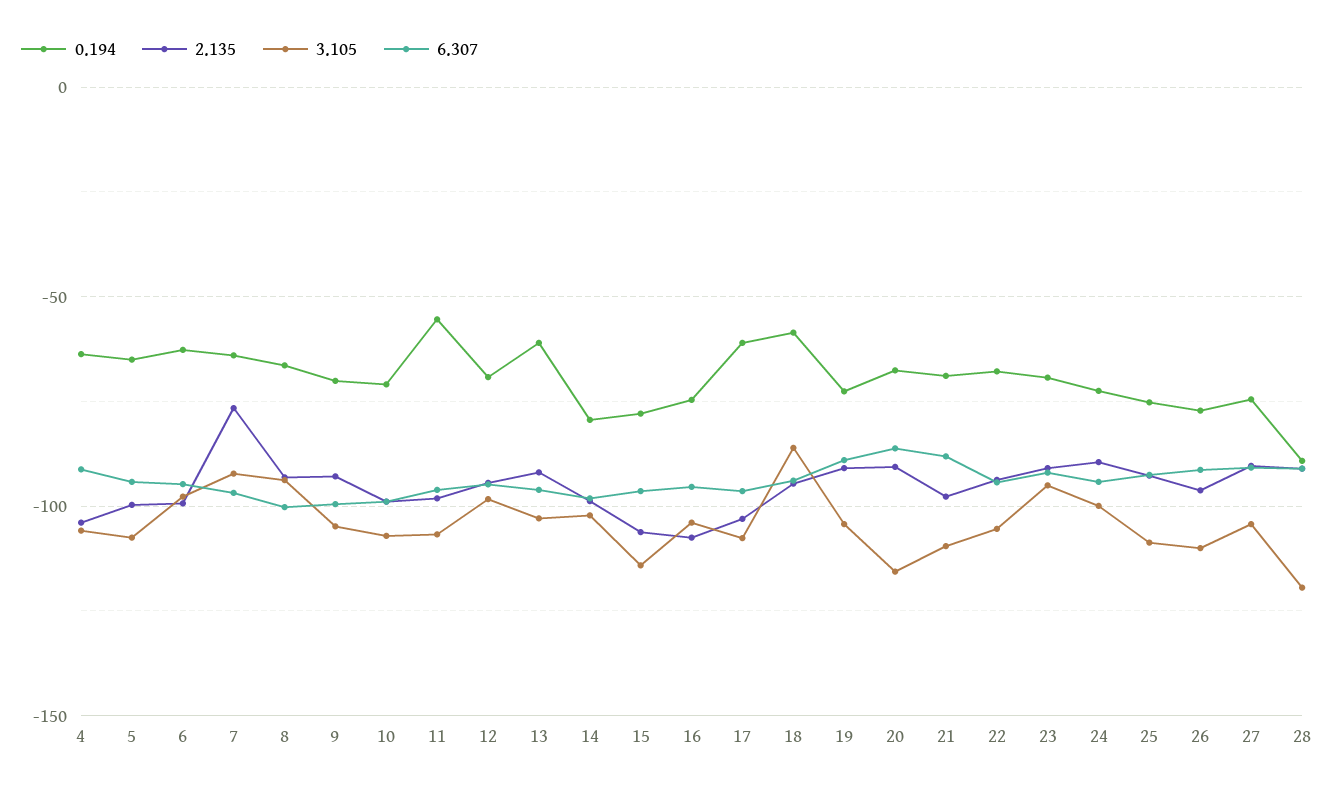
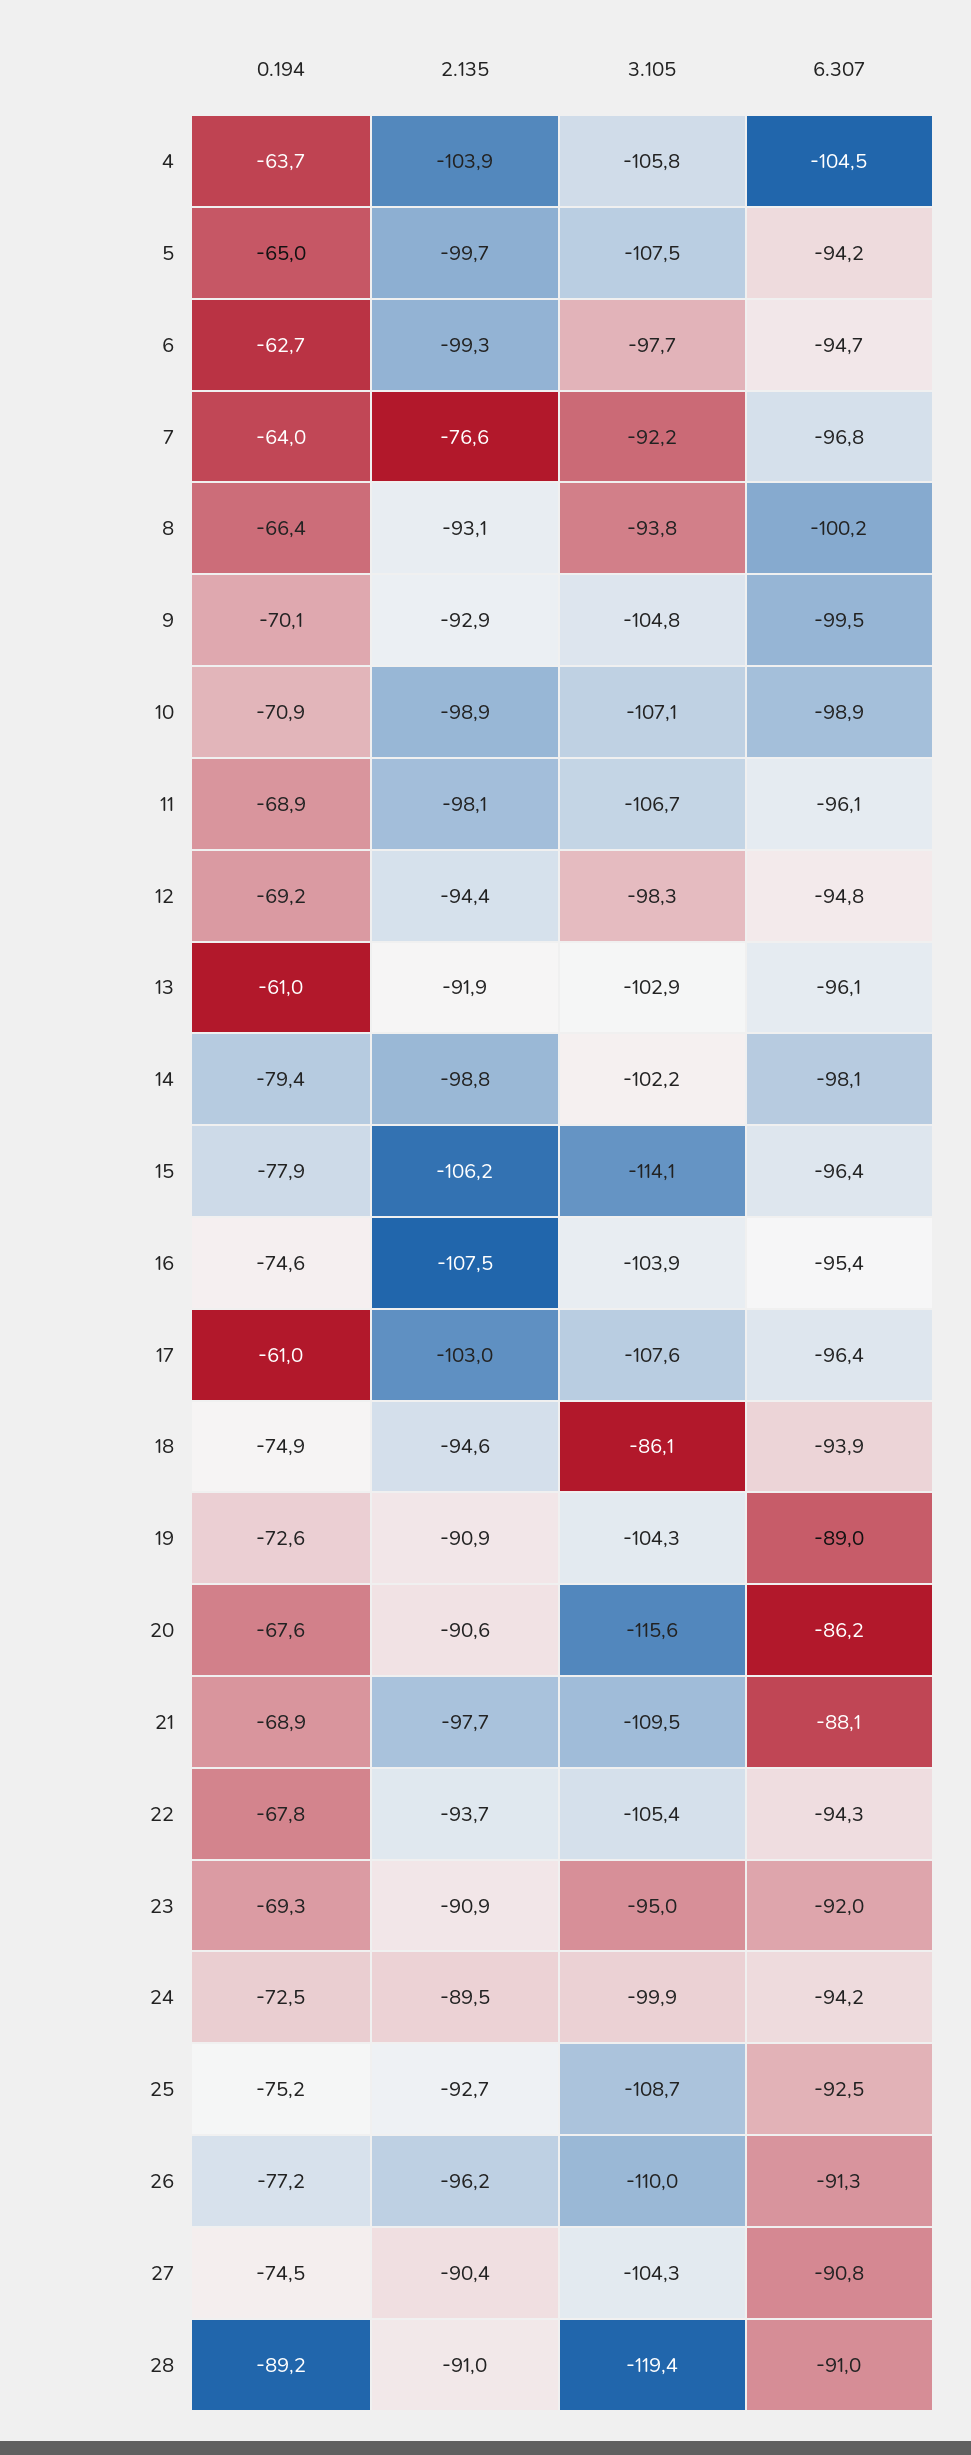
6.307, 4: -90 -> -104.5
0.194, 11: -55 -> -68.9
0.194, 18: -60 -> -74.9

